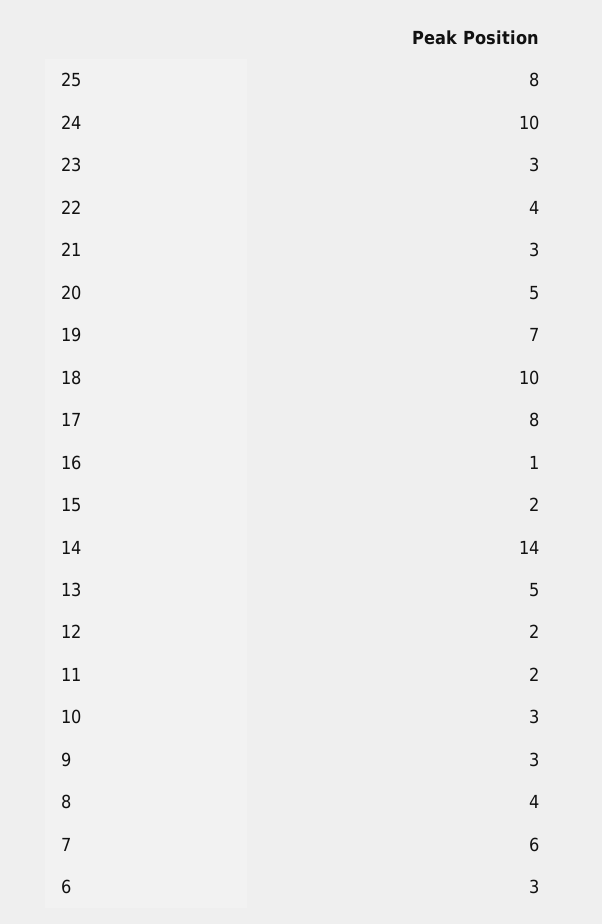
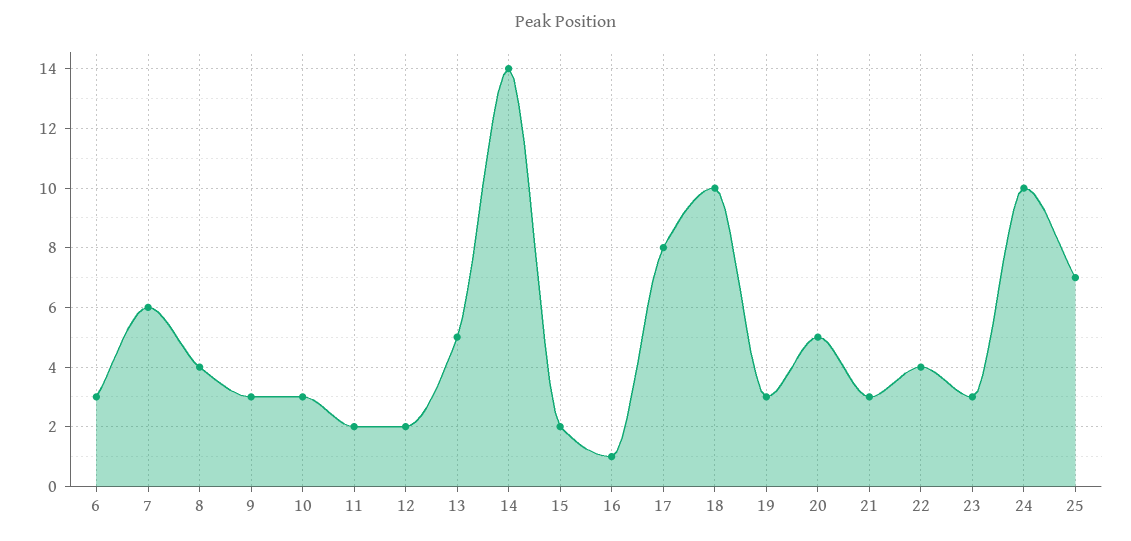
25: 8 -> 7
19: 7 -> 3

